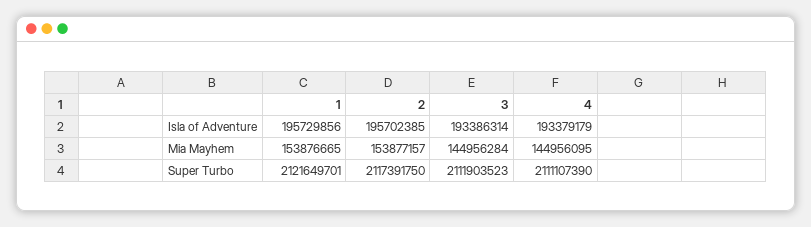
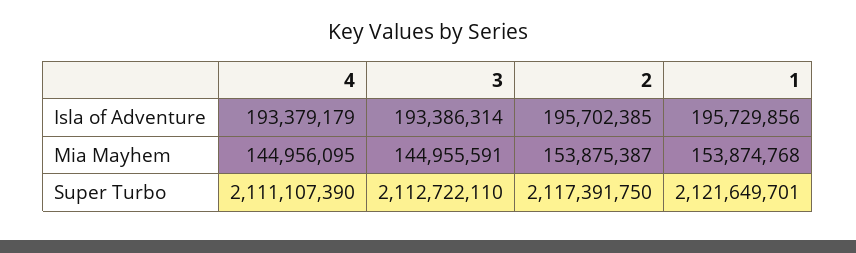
1, Mia Mayhem: 153876665 -> 153874768
2, Mia Mayhem: 153877157 -> 153875387
3, Mia Mayhem: 144956284 -> 144955591
3, Super Turbo: 2111903523 -> 2112722110

